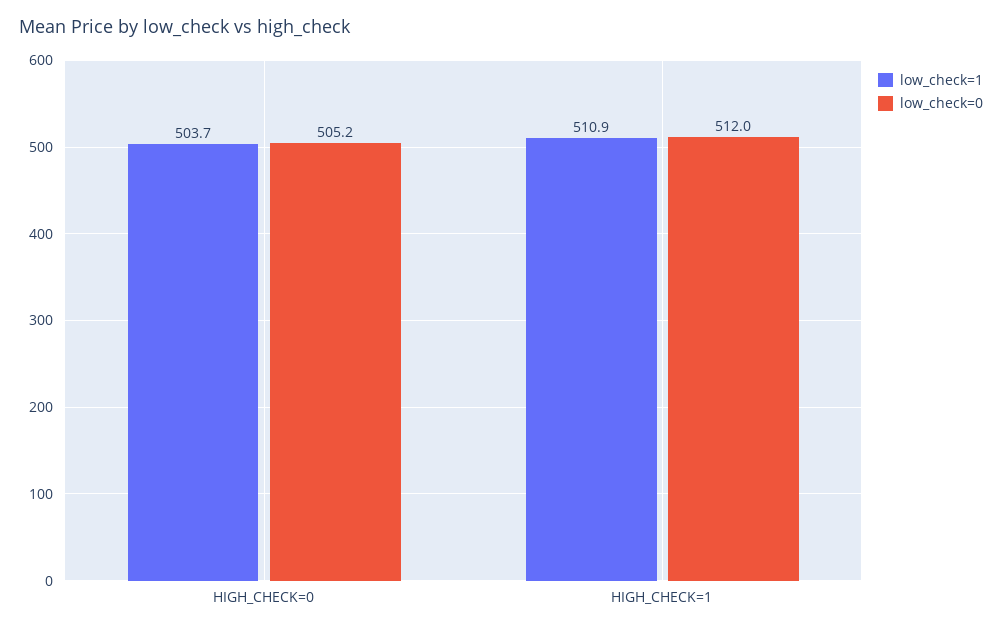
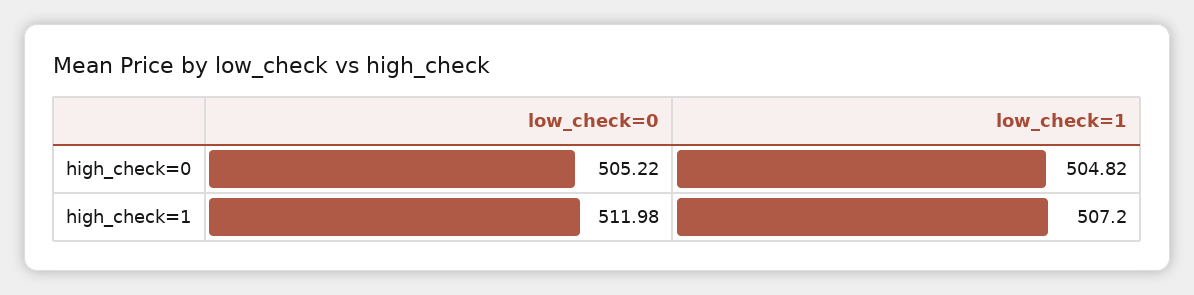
low_check=1, HIGH_CHECK=0: 503.7 -> 504.82
low_check=1, HIGH_CHECK=1: 510.9 -> 507.2

